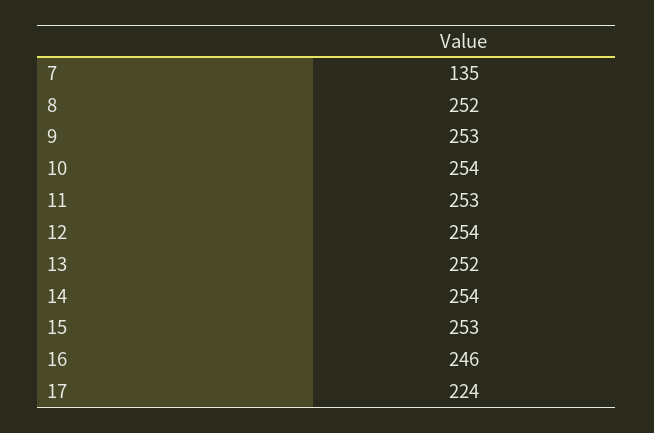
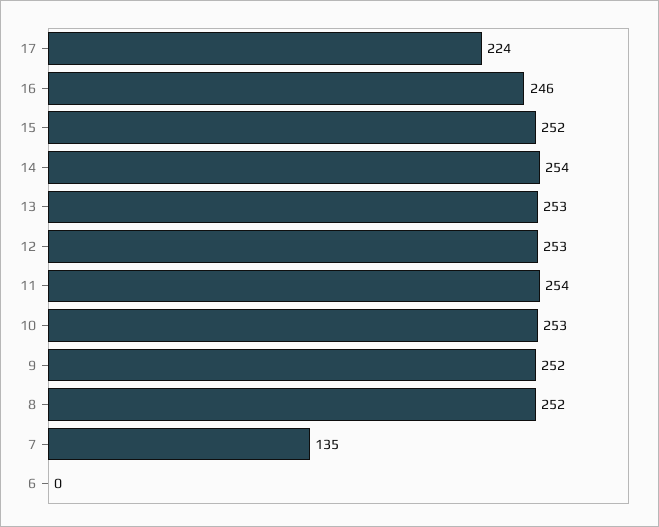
9: 253 -> 252
10: 254 -> 253
11: 253 -> 254
12: 254 -> 253
13: 252 -> 253
15: 253 -> 252
6: none -> 0

